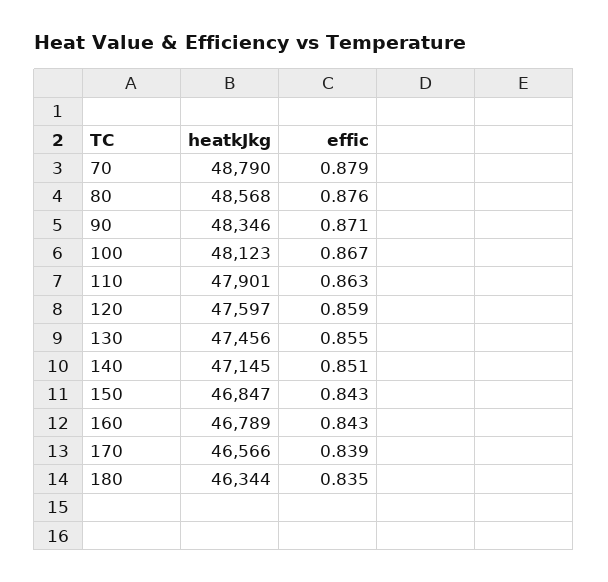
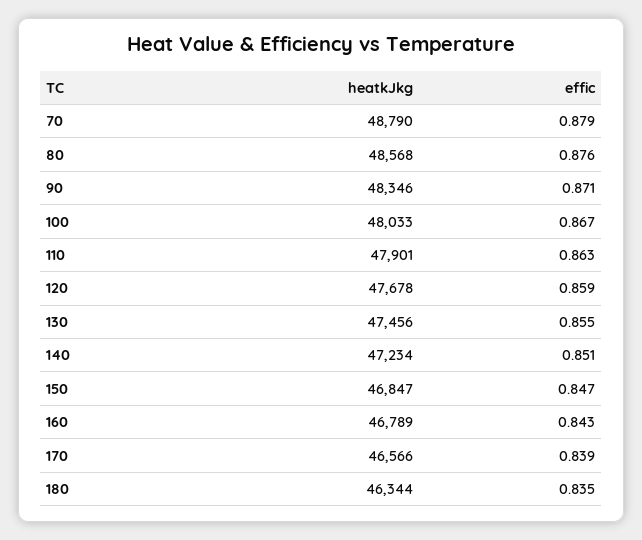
heatkJkg, 100: 48123 -> 48033
heatkJkg, 120: 47597 -> 47678
heatkJkg, 140: 47145 -> 47234
effic, 150: 0.843 -> 0.847

